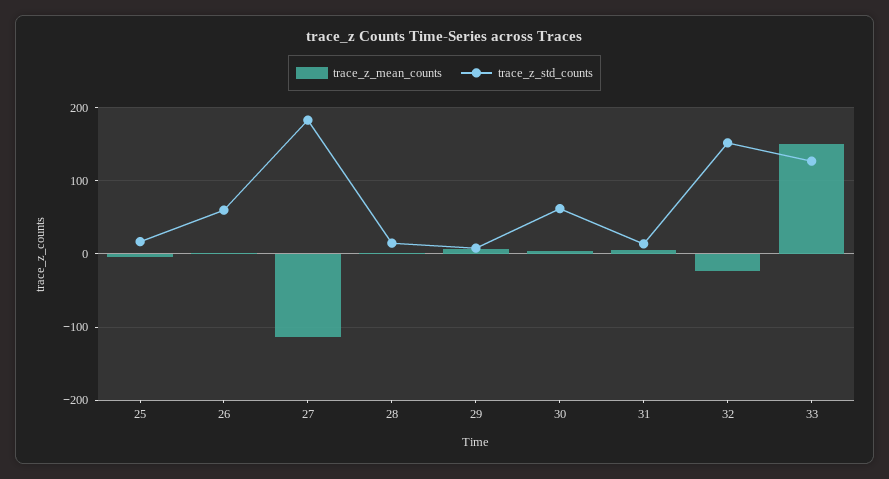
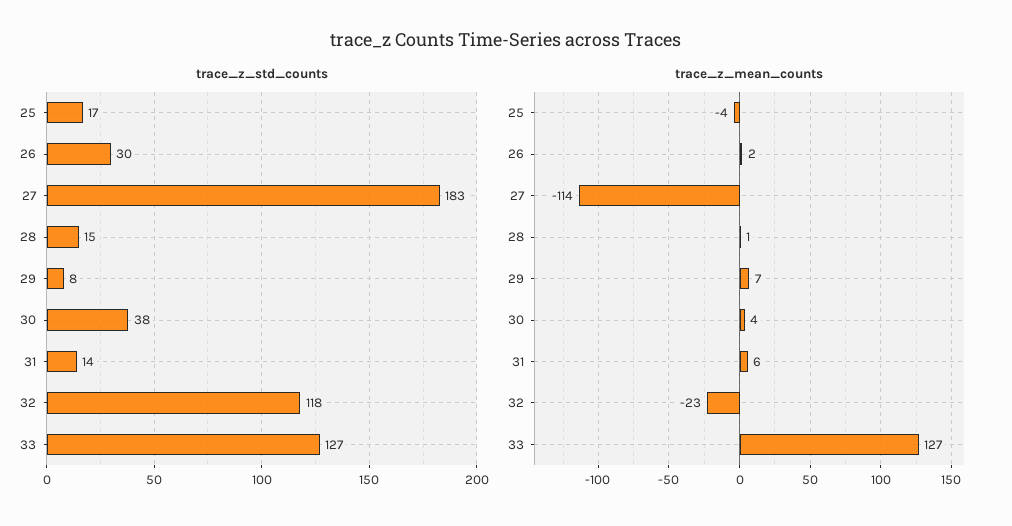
trace_z_std_counts, 26: 60 -> 30
trace_z_std_counts, 30: 60 -> 38
trace_z_std_counts, 32: 150 -> 118
trace_z_mean_counts, 33: 150 -> 127

